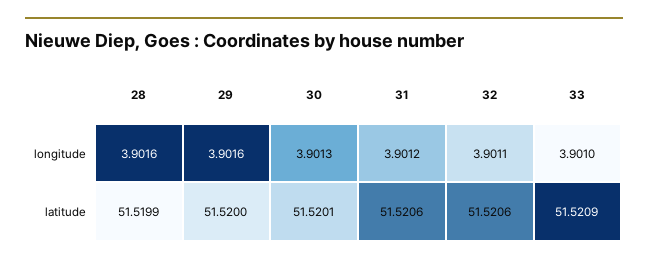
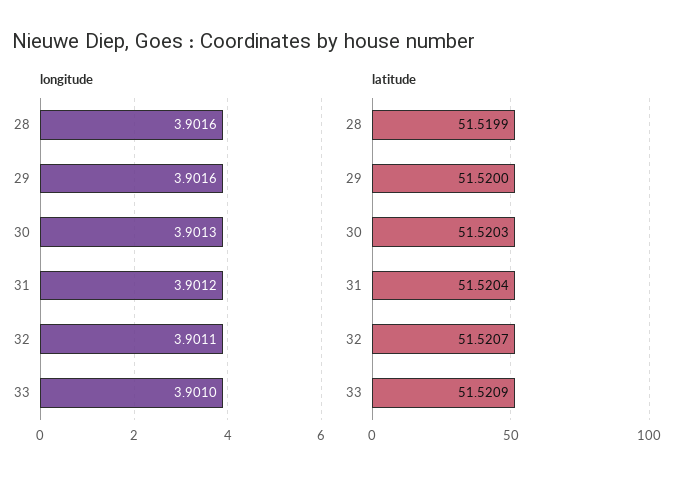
latitude, 30: 51.5201 -> 51.5203
latitude, 31: 51.5206 -> 51.5204
latitude, 32: 51.5206 -> 51.5207

